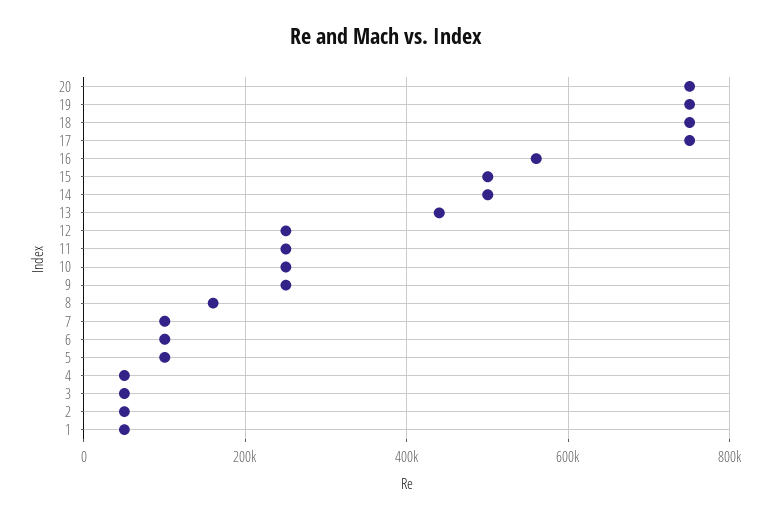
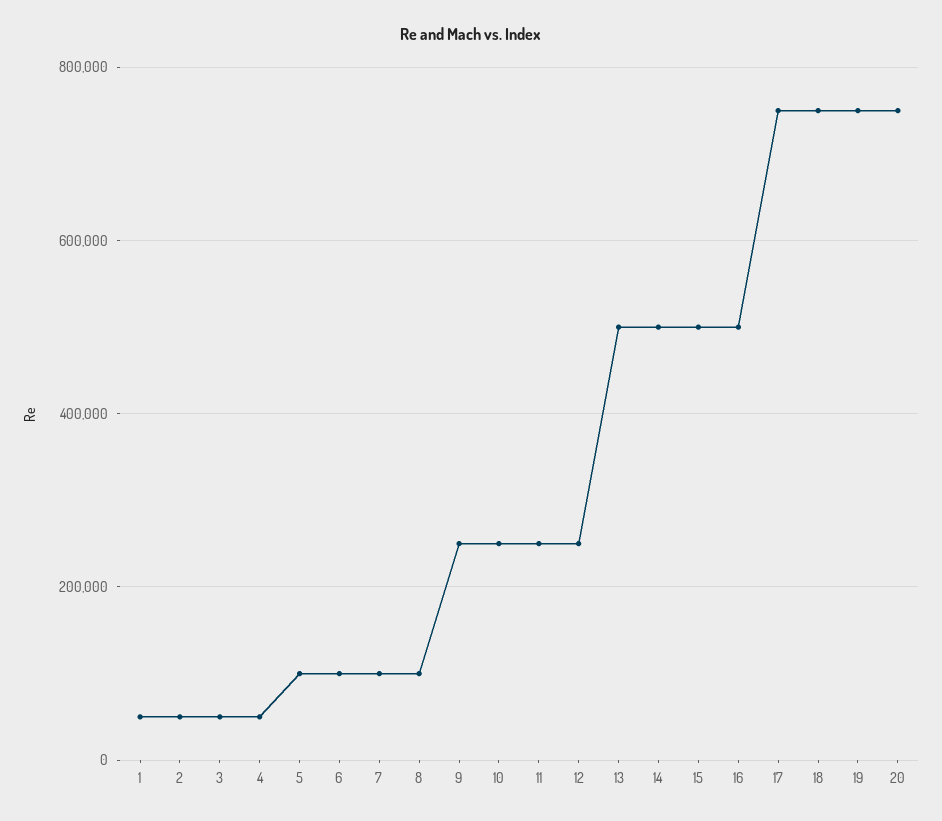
16: 560000 -> 500000
13: 440000 -> 500000
8: 160000 -> 100000

